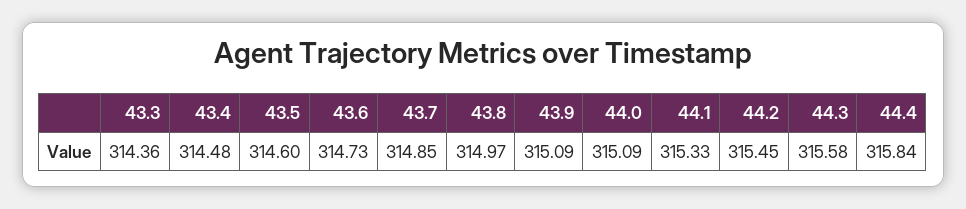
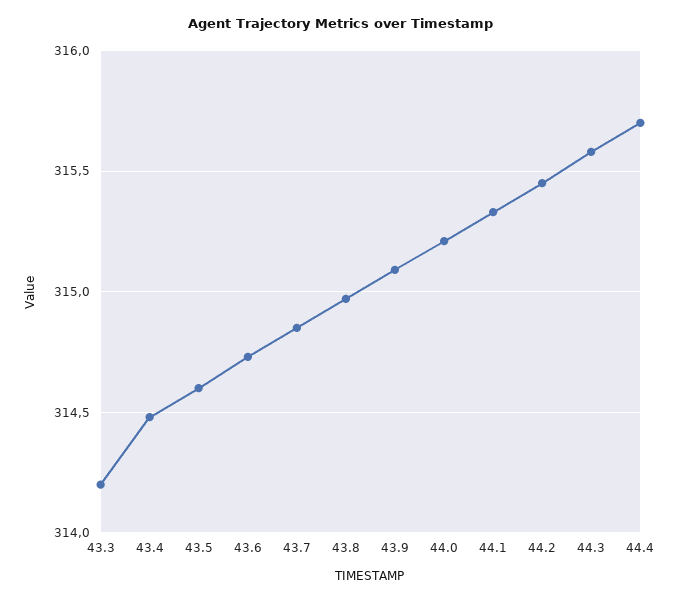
43.3: 314.36 -> 314.2
44.0: 315.09 -> 315.2
44.4: 315.84 -> 315.7

